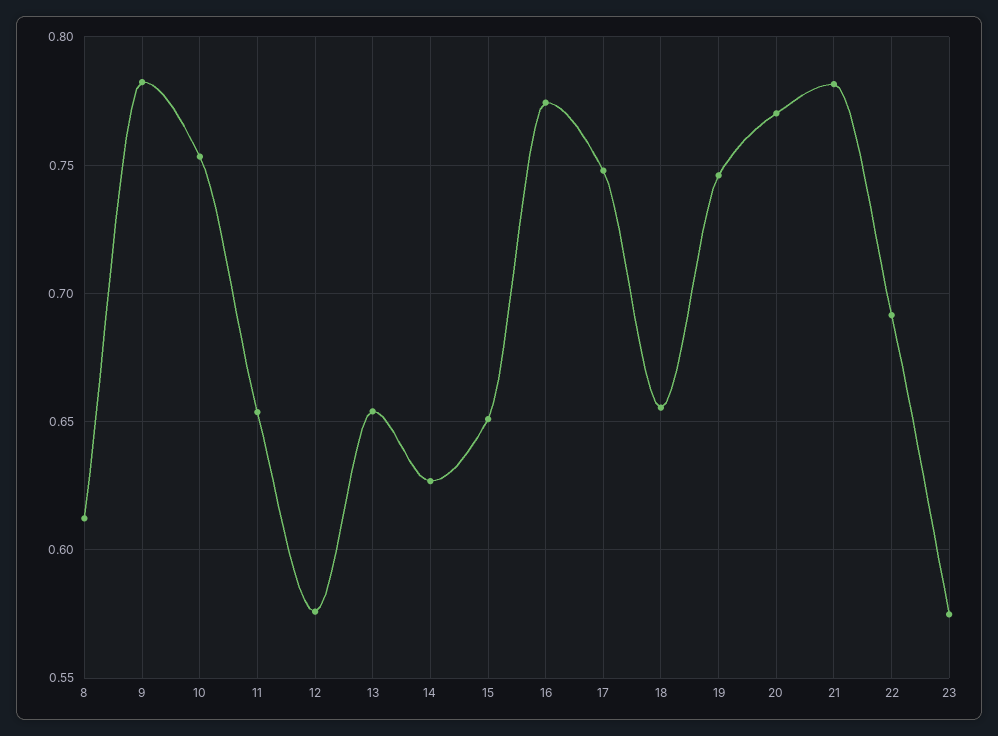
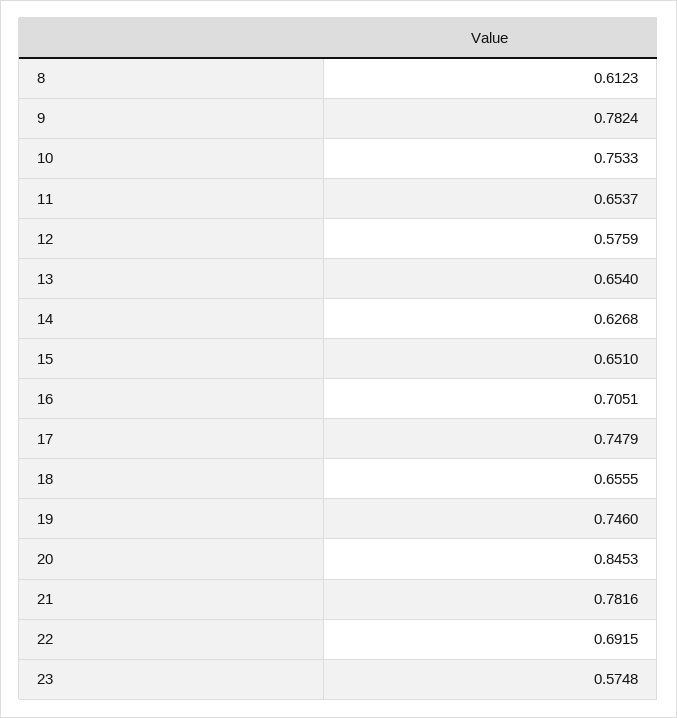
16: 0.775 -> 0.7051
20: 0.77 -> 0.8453

